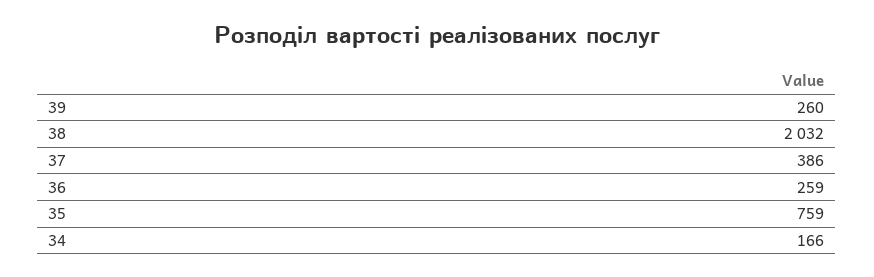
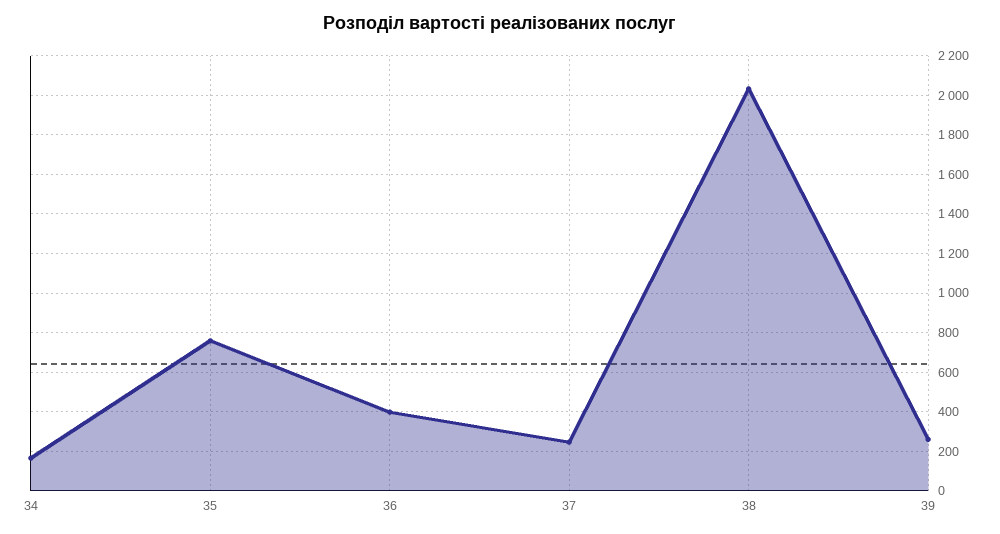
37: 386 -> 250
36: 259 -> 400

